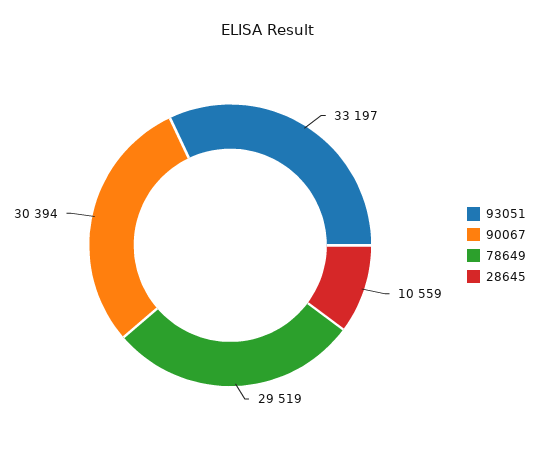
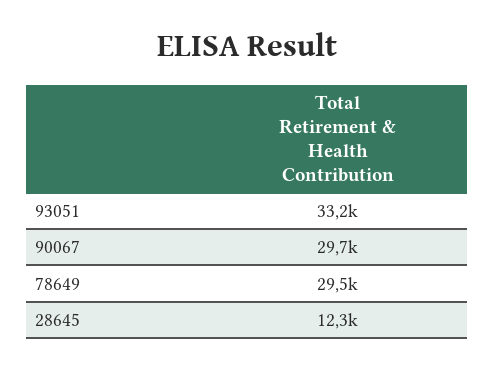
90067: 30394 -> 29700
28645: 10559 -> 12300

